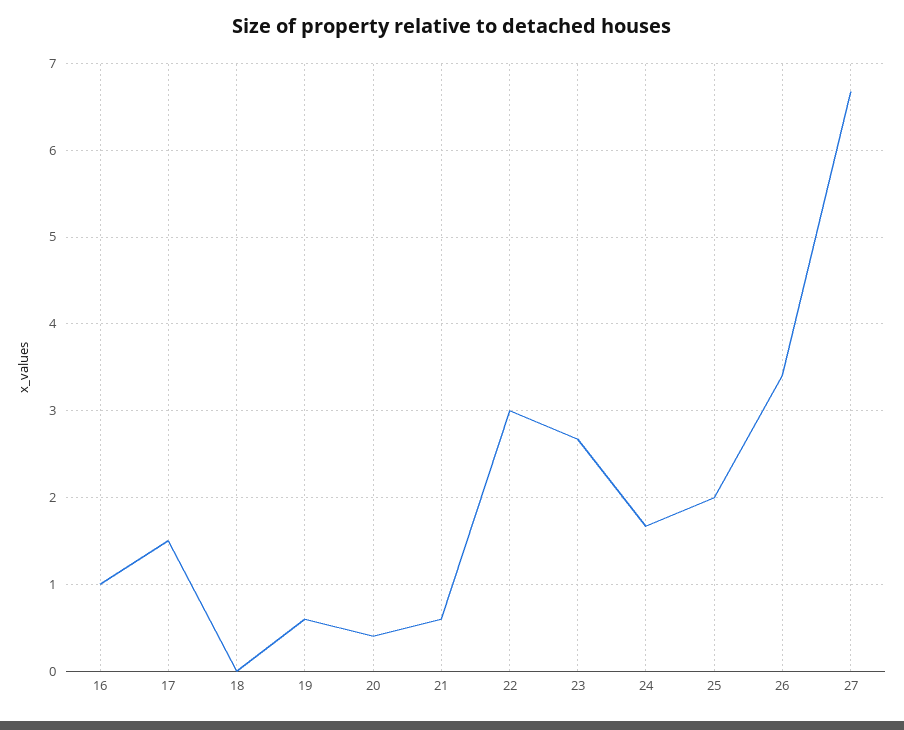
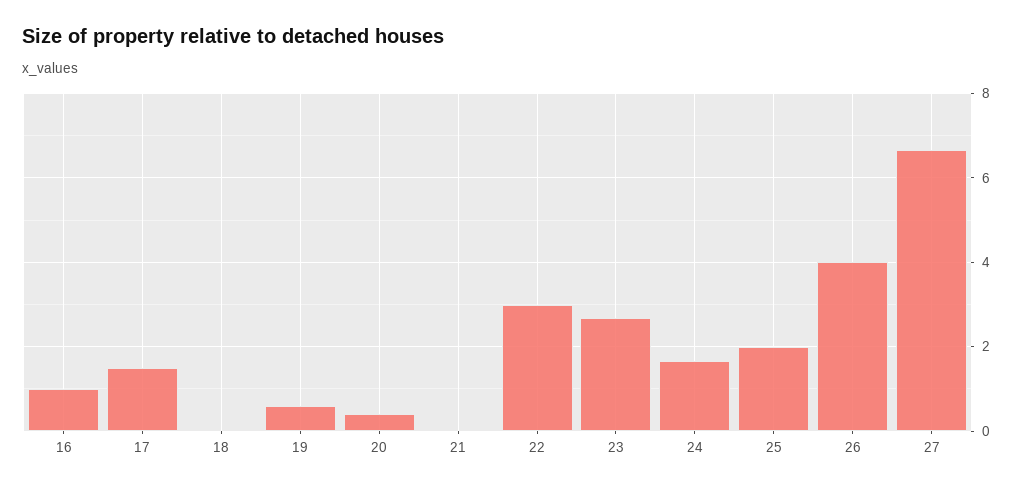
21: 0.6 -> 0
26: 3.4 -> 4

